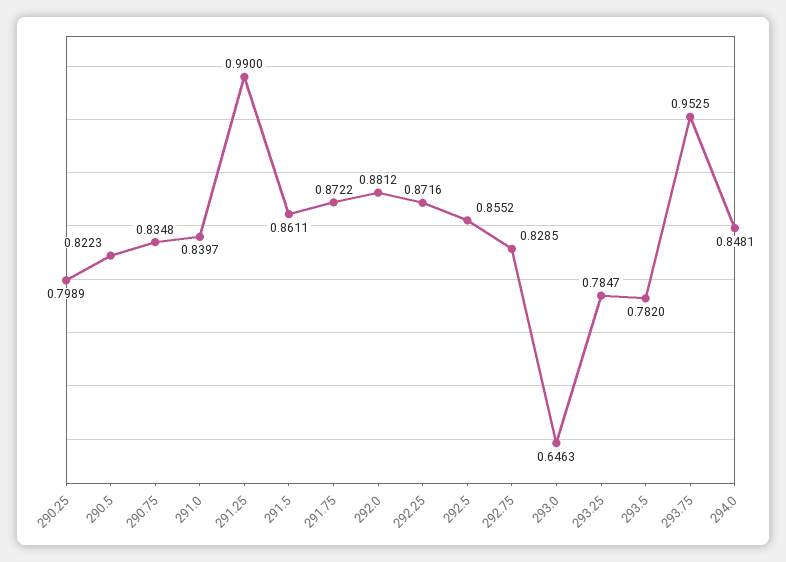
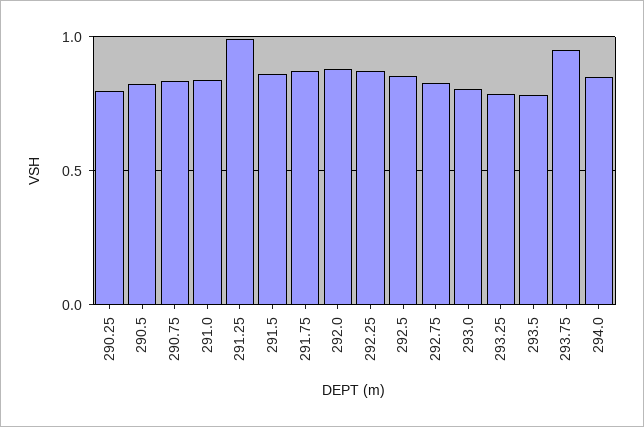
293.0: 0.6463 -> 0.8

